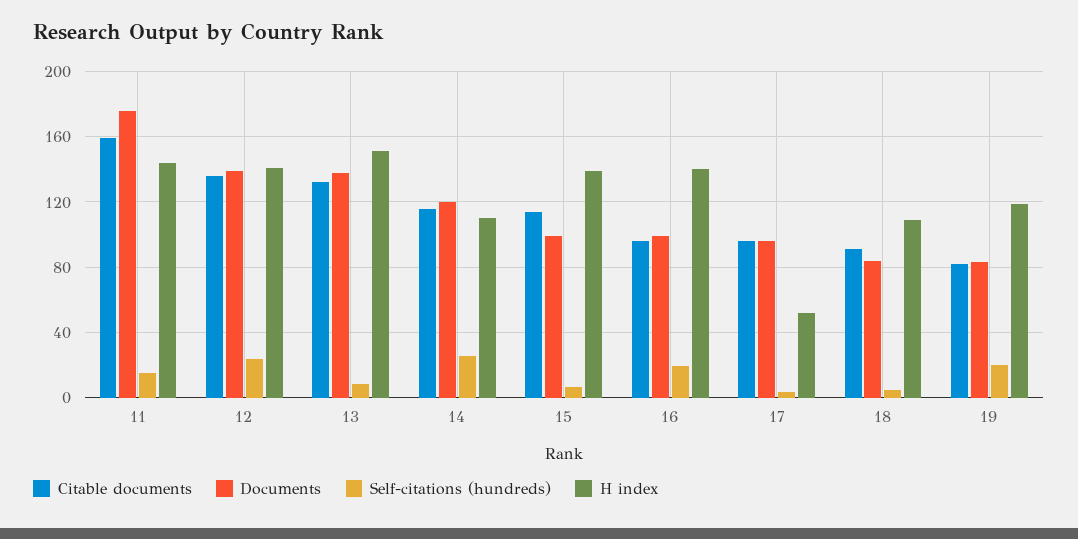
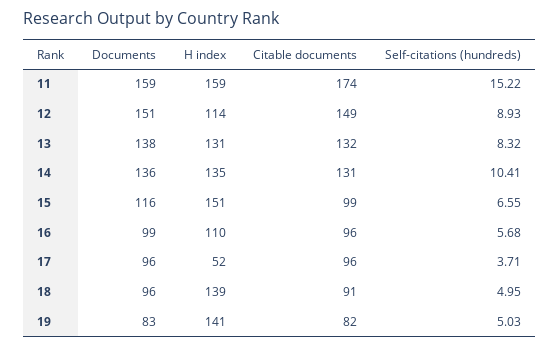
Citable documents, 11: 160 -> 174
Documents, 11: 175 -> 159
H index, 11: 145 -> 159
Citable documents, 12: 135 -> 149
Documents, 12: 140 -> 151
Self-citations (hundreds), 12: 25 -> 8.93
H index, 12: 140 -> 114
H index, 13: 150 -> 131
Citable documents, 14: 115 -> 131
Documents, 14: 120 -> 136
Self-citations (hundreds), 14: 25 -> 10.41
H index, 14: 110 -> 135
Citable documents, 15: 115 -> 99
Documents, 15: 100 -> 116
H index, 15: 140 -> 151
Self-citations (hundreds), 16: 20 -> 5.68
H index, 16: 140 -> 110
Documents, 18: 85 -> 96
H index, 18: 110 -> 139
Self-citations (hundreds), 19: 20 -> 5.03
H index, 19: 120 -> 141

